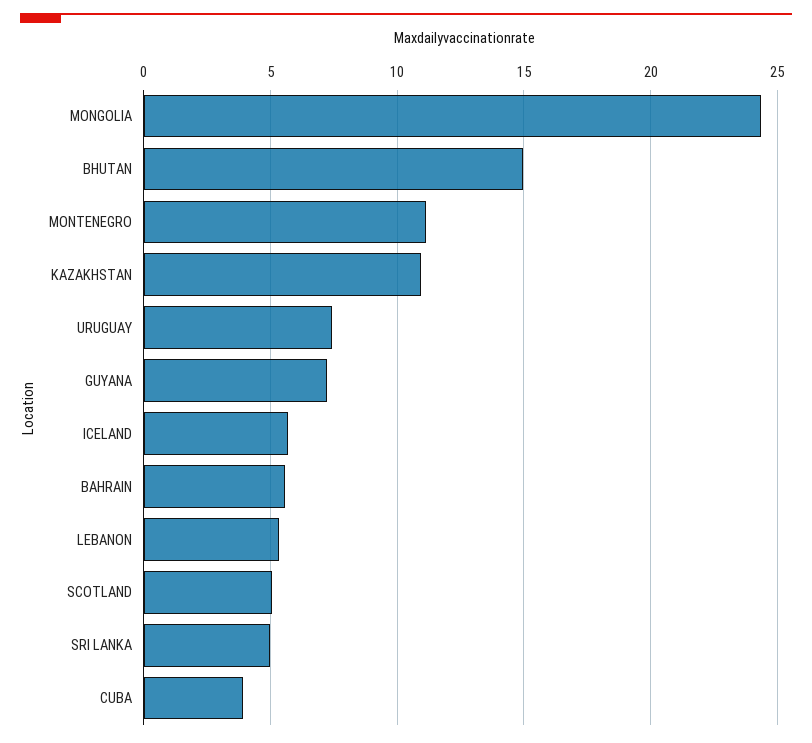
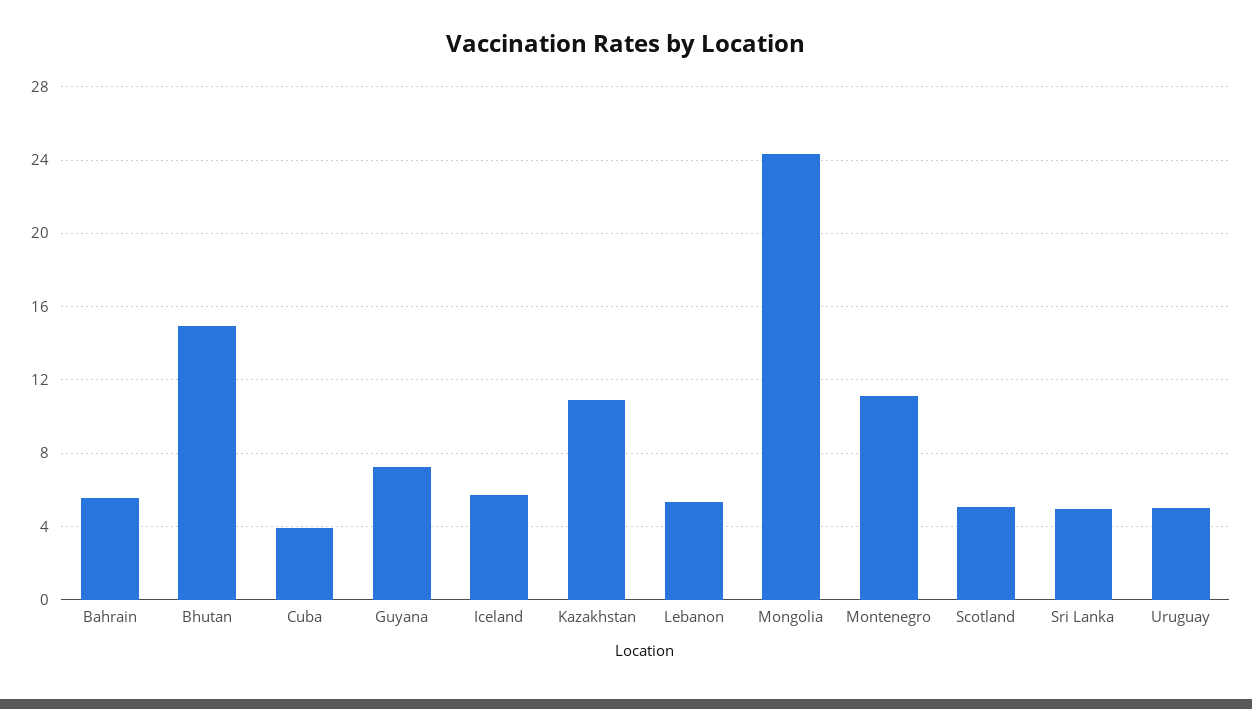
URUGUAY: 7.5 -> 5

